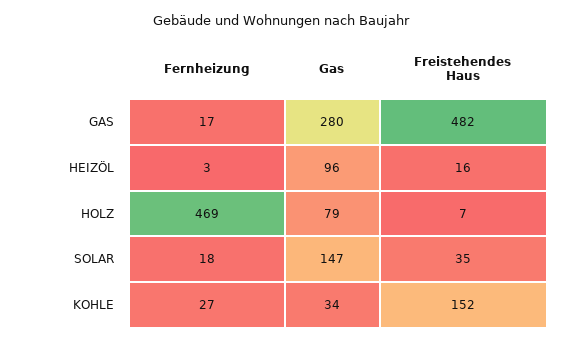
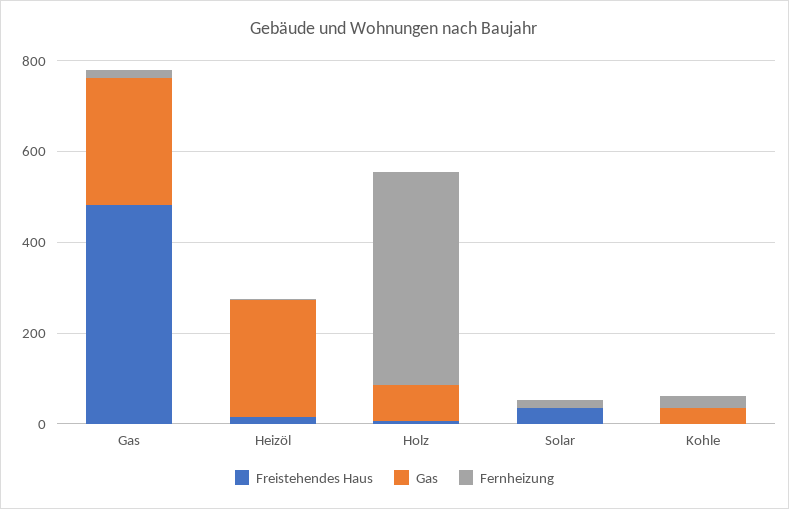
Gas, HEIZÖL: 96 -> 250
Gas, SOLAR: 147 -> 0
Freistehendes Haus, KOHLE: 152 -> 0

